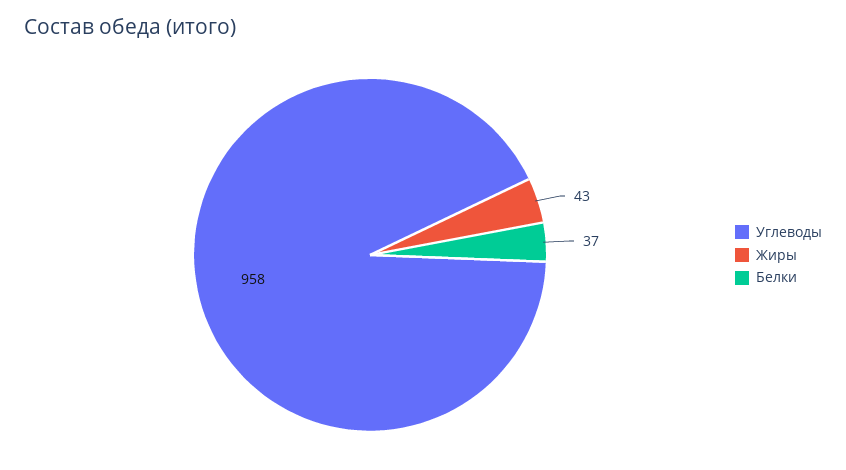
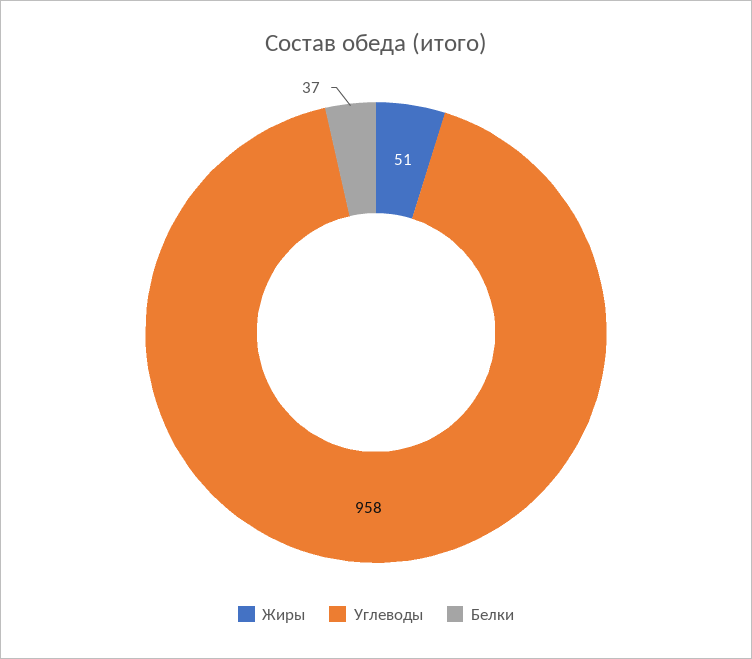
Жиры: 43 -> 51

